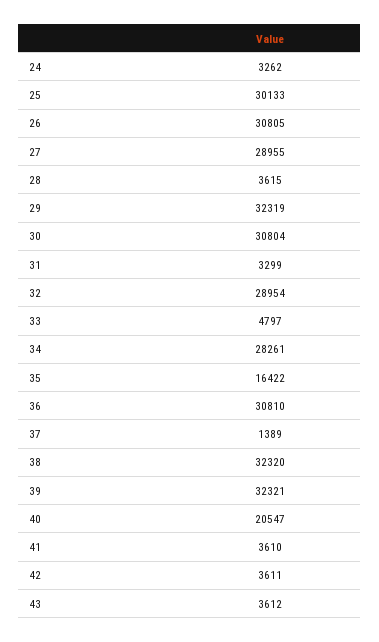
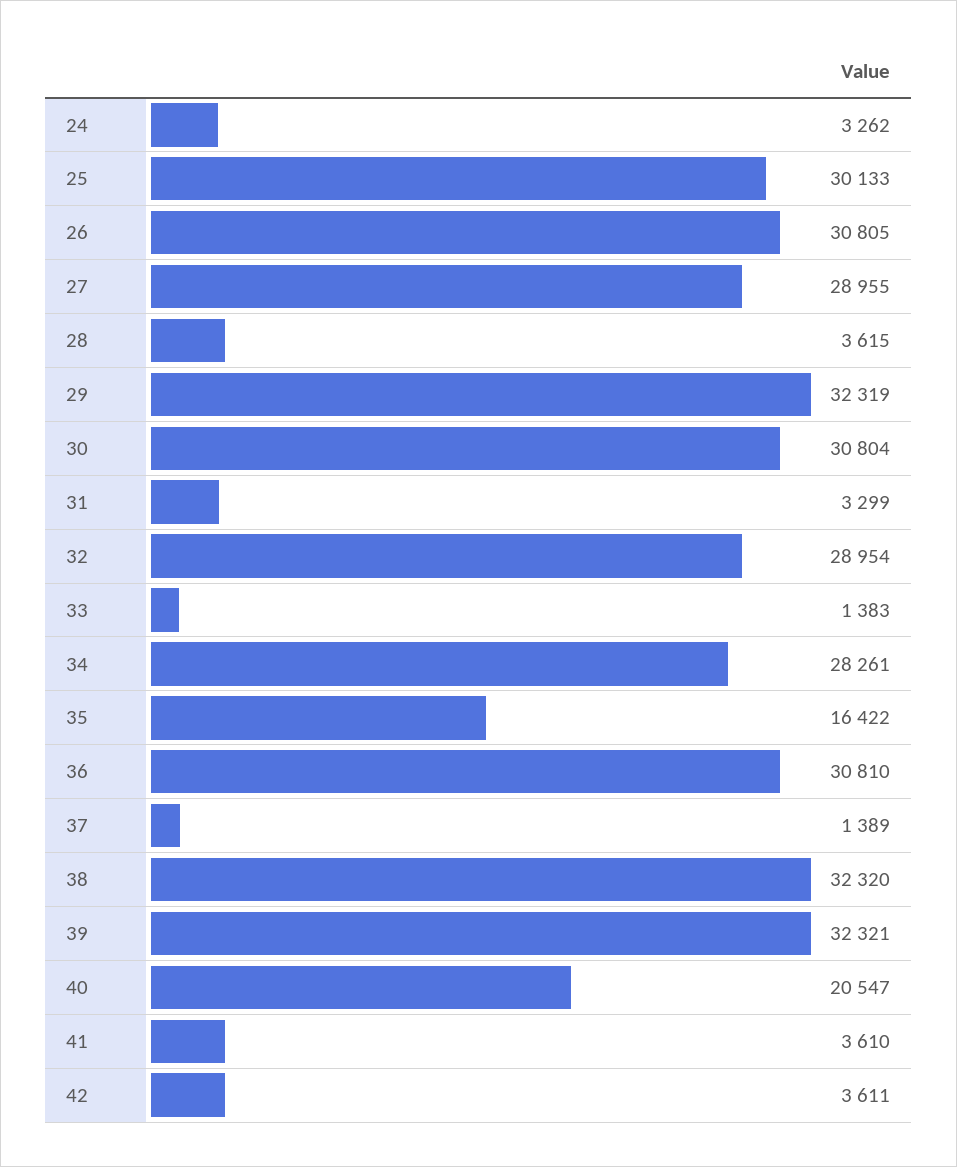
33: 4797 -> 1383
43: 3612 -> none

